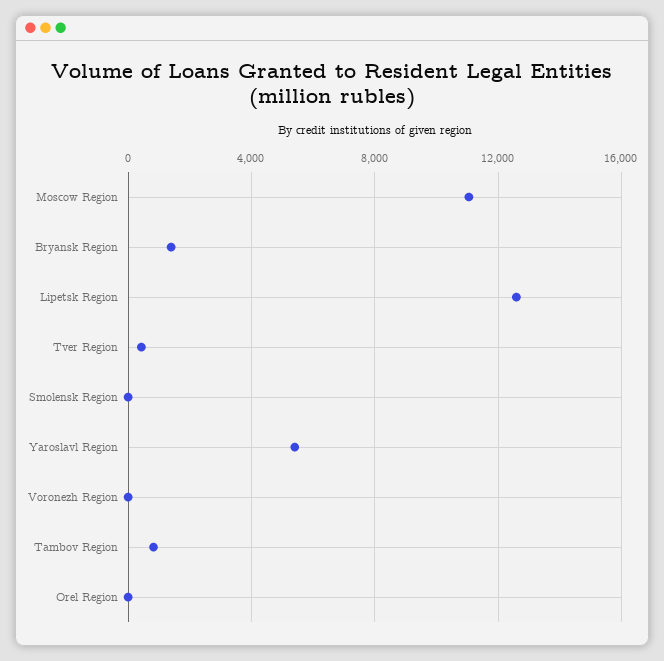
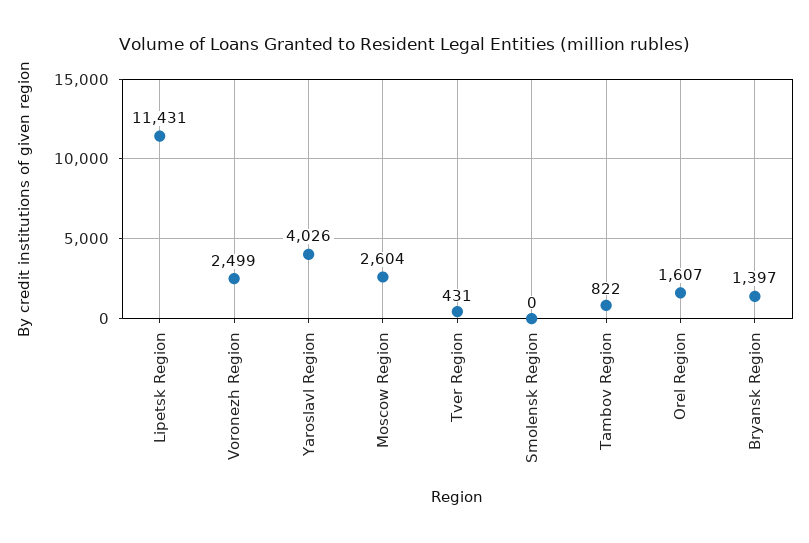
Moscow Region: 11000 -> 2604
Lipetsk Region: 12500 -> 11431
Yaroslavl Region: 5500 -> 4026
Voronezh Region: 0 -> 2499
Orel Region: 0 -> 1607

